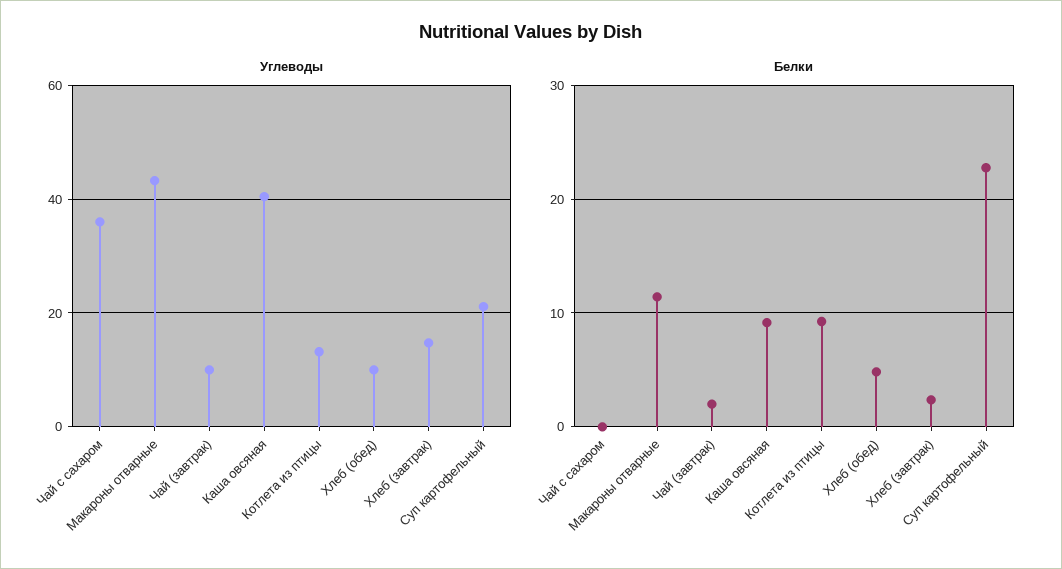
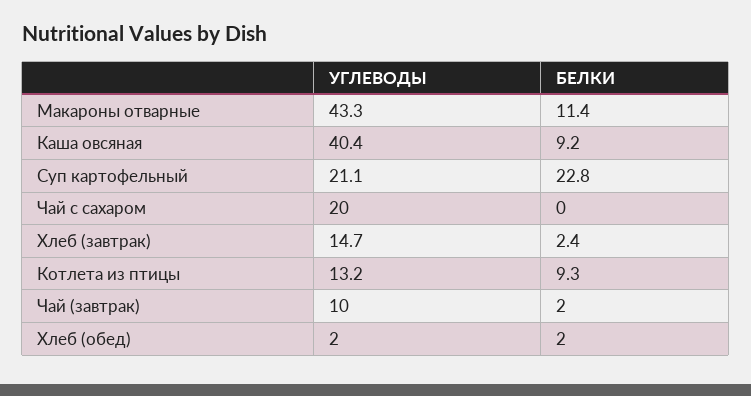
Углеводы, Чай с сахаром: 36 -> 20
Углеводы, Хлеб (обед): 10 -> 2
Белки, Хлеб (обед): 5 -> 2

